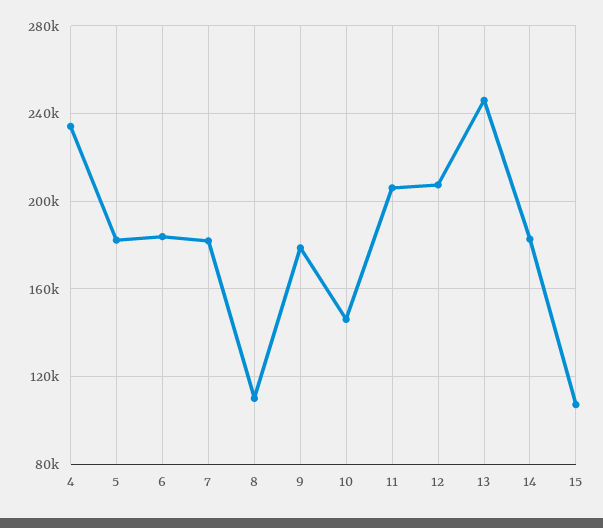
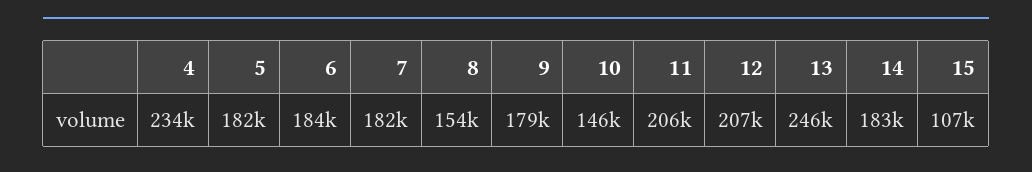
8: 110000 -> 154000

